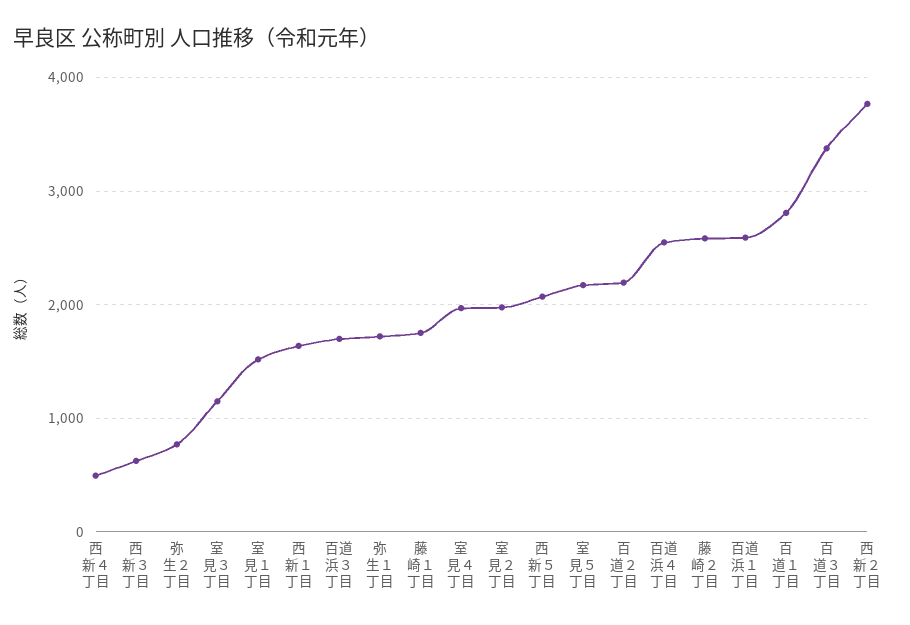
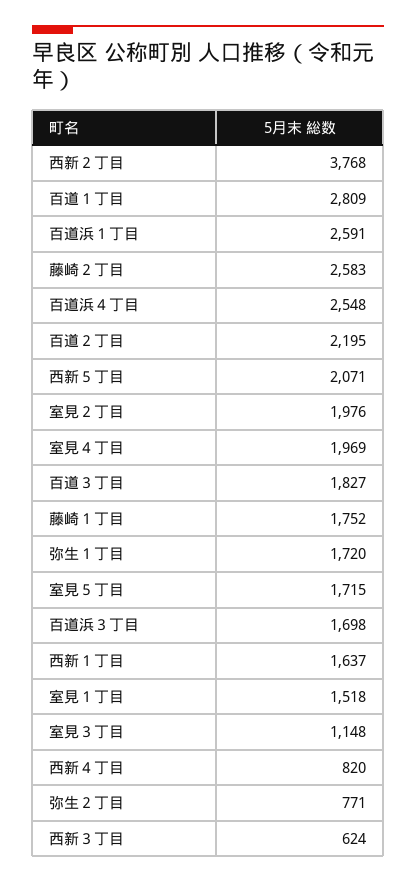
西新４丁目: 500 -> 820
室見５丁目: 2200 -> 1715
百道３丁目: 3400 -> 1827

